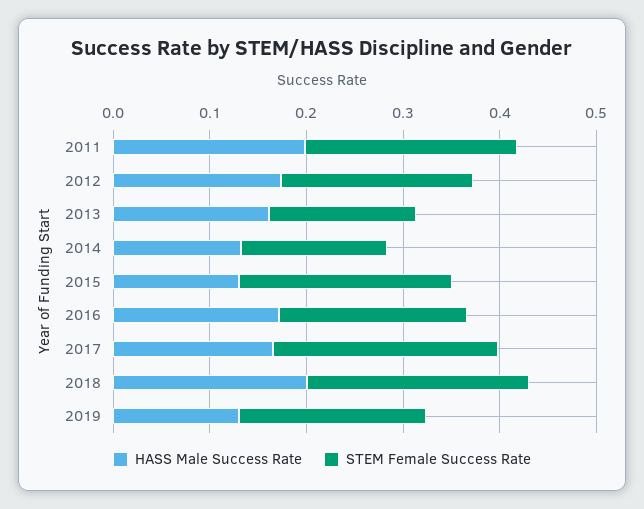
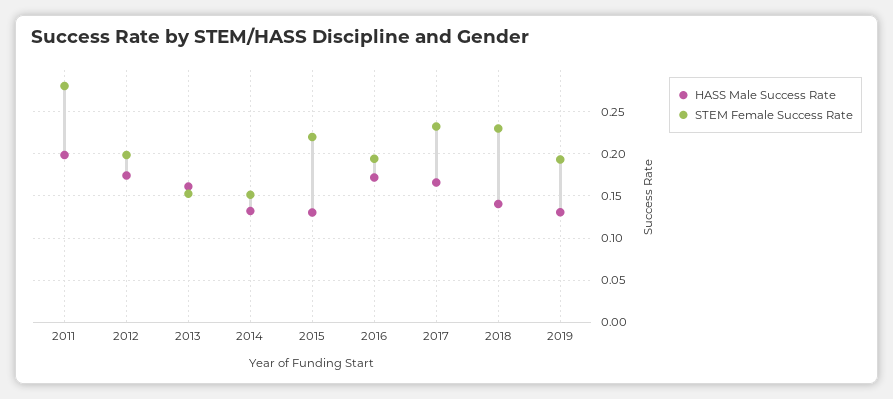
STEM Female Success Rate, 2011: 0.22 -> 0.28
HASS Male Success Rate, 2018: 0.2 -> 0.14

